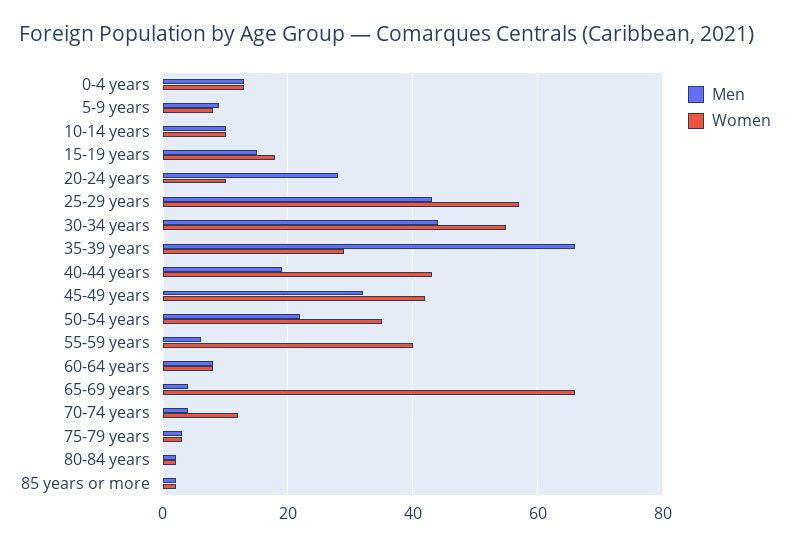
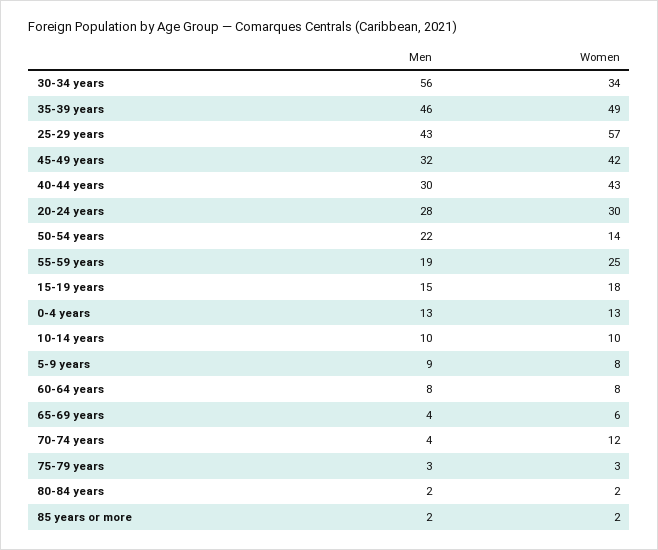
Women, 20-24 years: 10 -> 30
Men, 30-34 years: 45 -> 56
Women, 30-34 years: 55 -> 34
Men, 35-39 years: 65 -> 46
Women, 35-39 years: 30 -> 49
Men, 40-44 years: 20 -> 30
Women, 50-54 years: 35 -> 14
Men, 55-59 years: 5 -> 19
Women, 55-59 years: 40 -> 25
Women, 65-69 years: 65 -> 6

